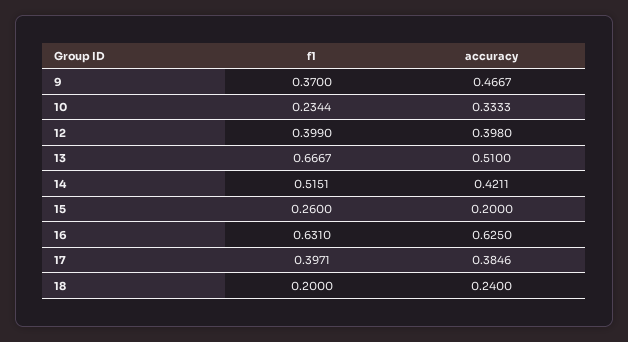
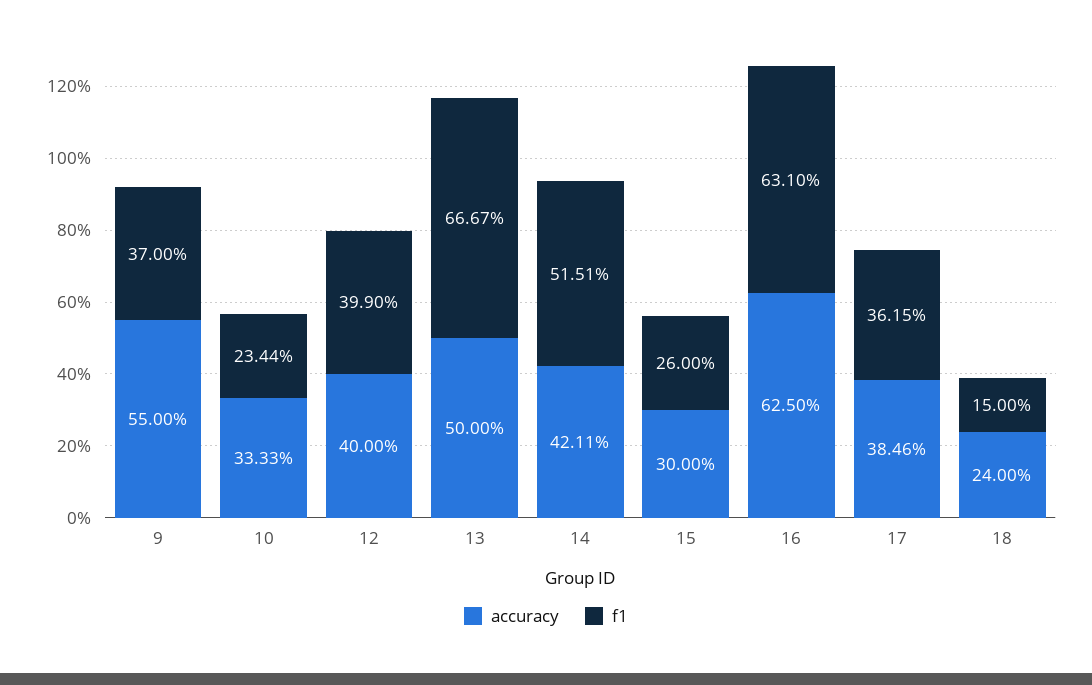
accuracy, 9: 0.4667 -> 0.55
accuracy, 12: 0.398 -> 0.4
accuracy, 13: 0.51 -> 0.5
accuracy, 15: 0.2 -> 0.3
f1, 17: 0.3971 -> 0.3615
f1, 18: 0.2 -> 0.15

